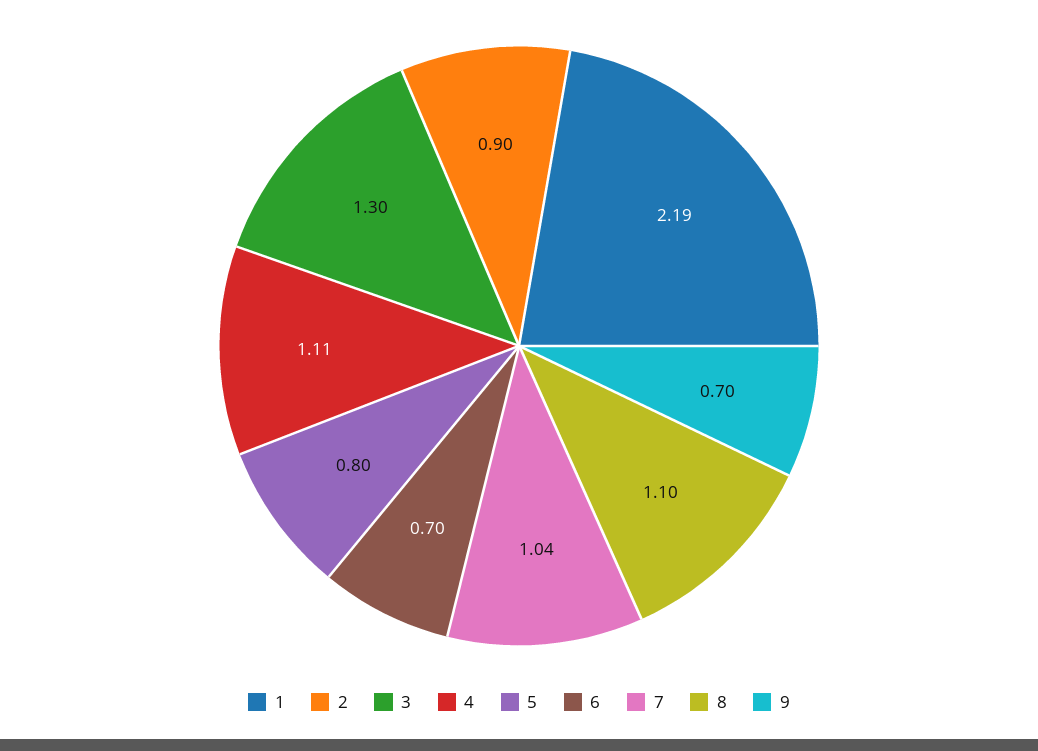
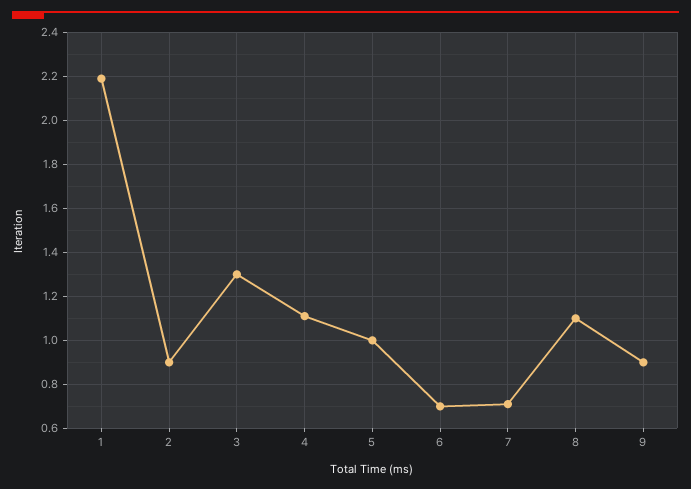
5: 0.8 -> 1
7: 1.04 -> 0.7
9: 0.7 -> 0.9

